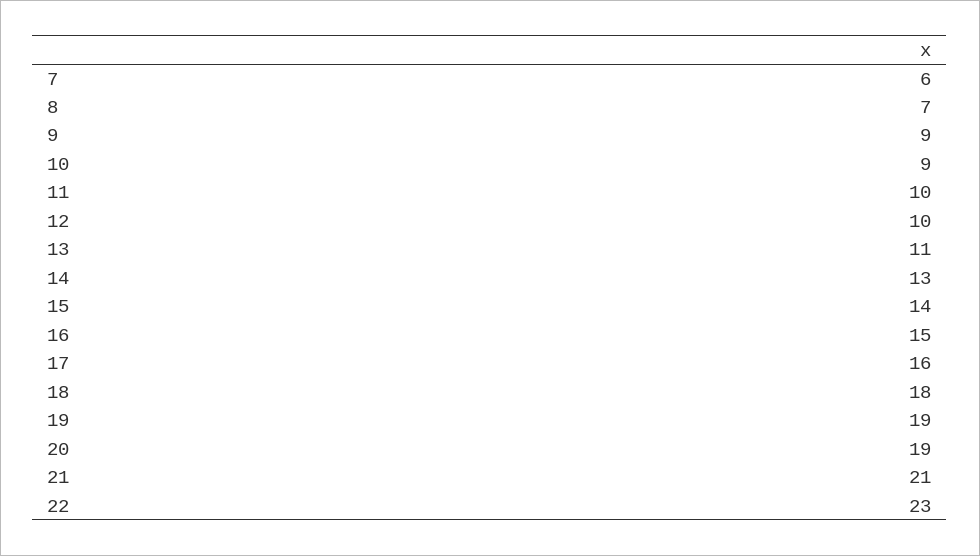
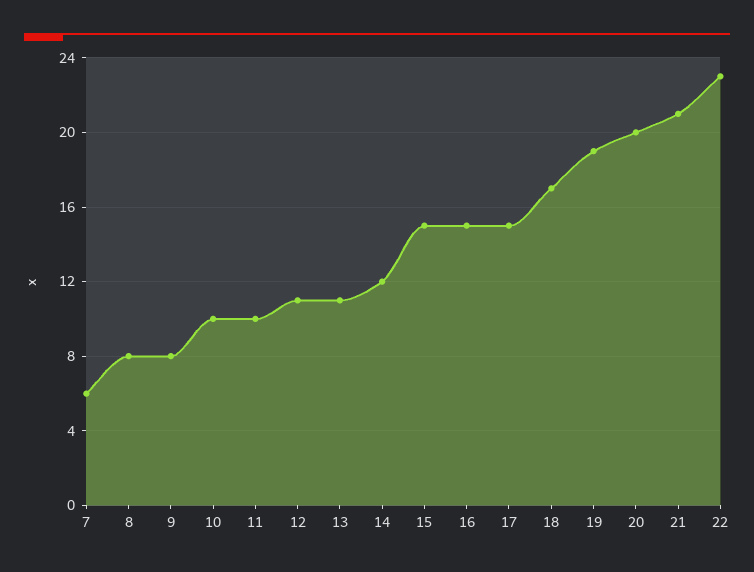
8: 7 -> 8
9: 9 -> 8
10: 9 -> 10
12: 10 -> 11
14: 13 -> 12
15: 14 -> 15
17: 16 -> 15
18: 18 -> 17
20: 19 -> 20

